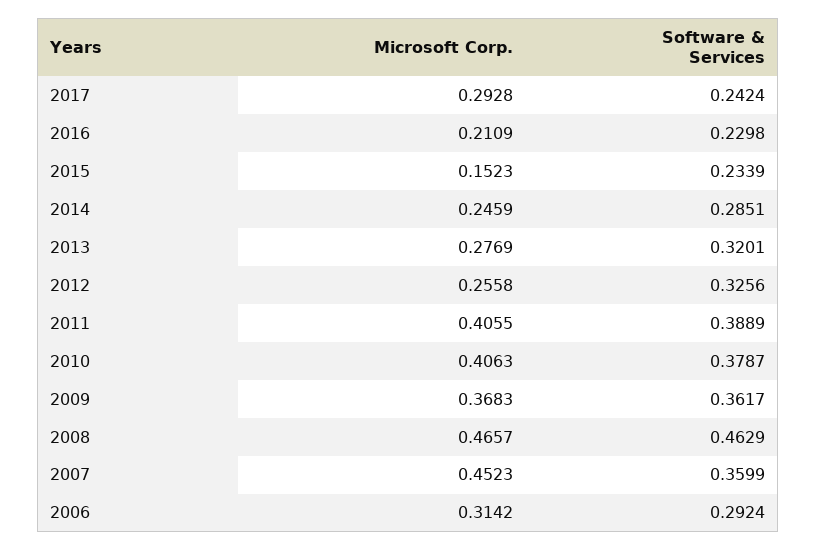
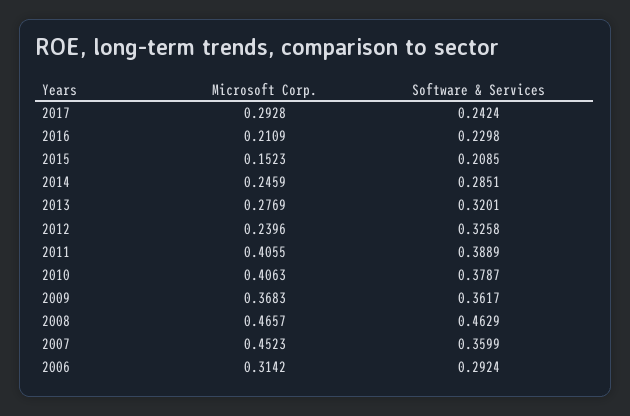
Software & Services, 2015: 0.2339 -> 0.2085
Microsoft Corp., 2012: 0.2558 -> 0.2396
Software & Services, 2012: 0.3256 -> 0.3258

